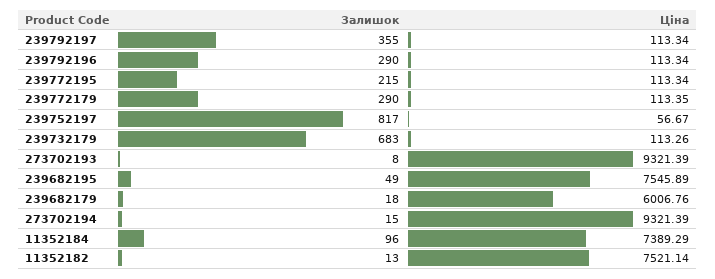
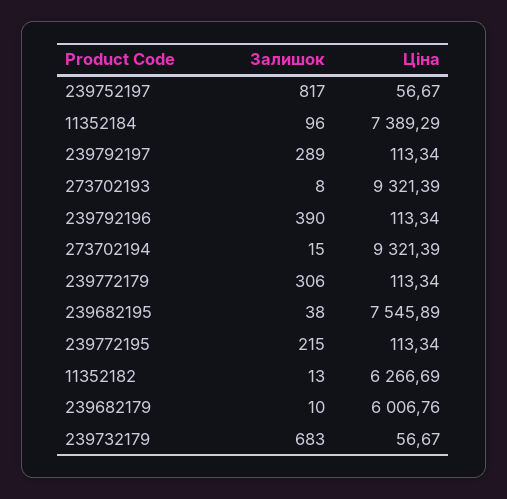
Залишок, 239792197: 355 -> 289
Залишок, 239792196: 290 -> 390
Залишок, 239772179: 290 -> 306
Ціна, 239772179: 113.35 -> 113.34
Ціна, 239732179: 113.26 -> 56.67
Залишок, 239682195: 49 -> 38
Залишок, 239682179: 18 -> 10
Ціна, 11352182: 7521.14 -> 6266.69

